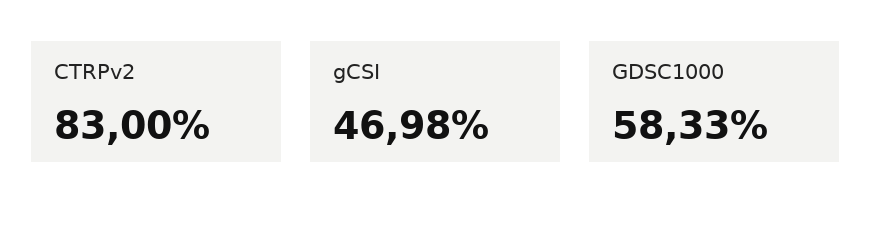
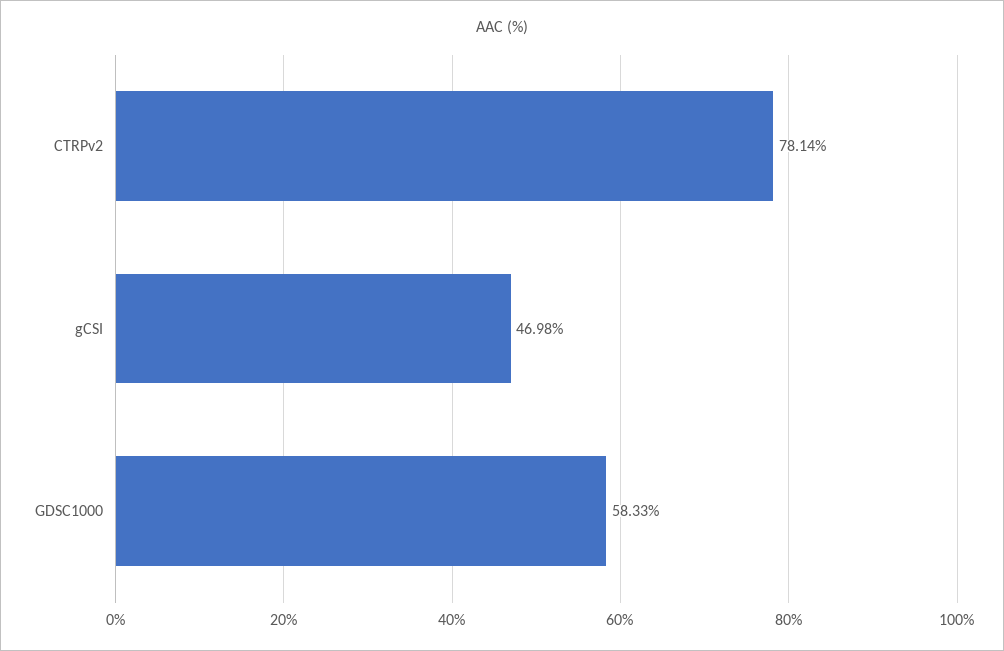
CTRPv2: 83 -> 78.14

